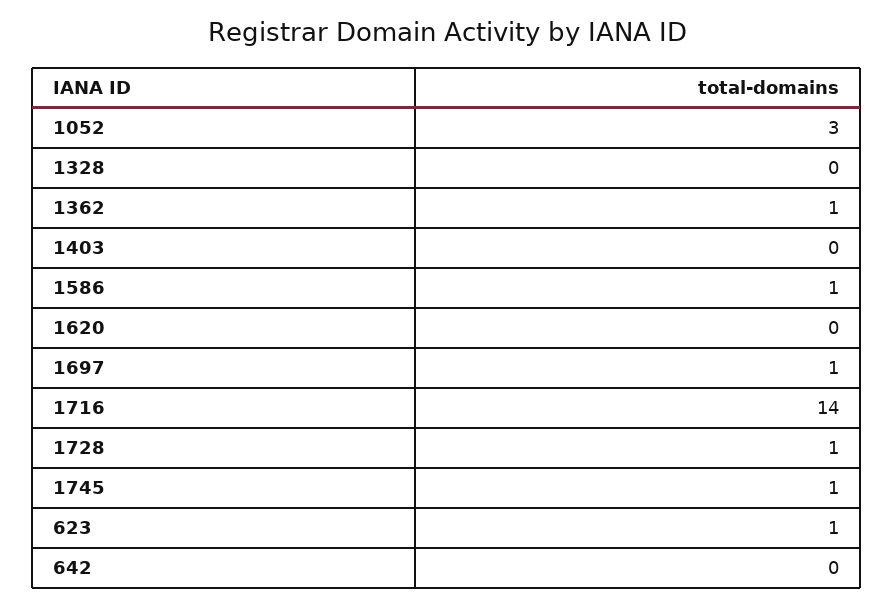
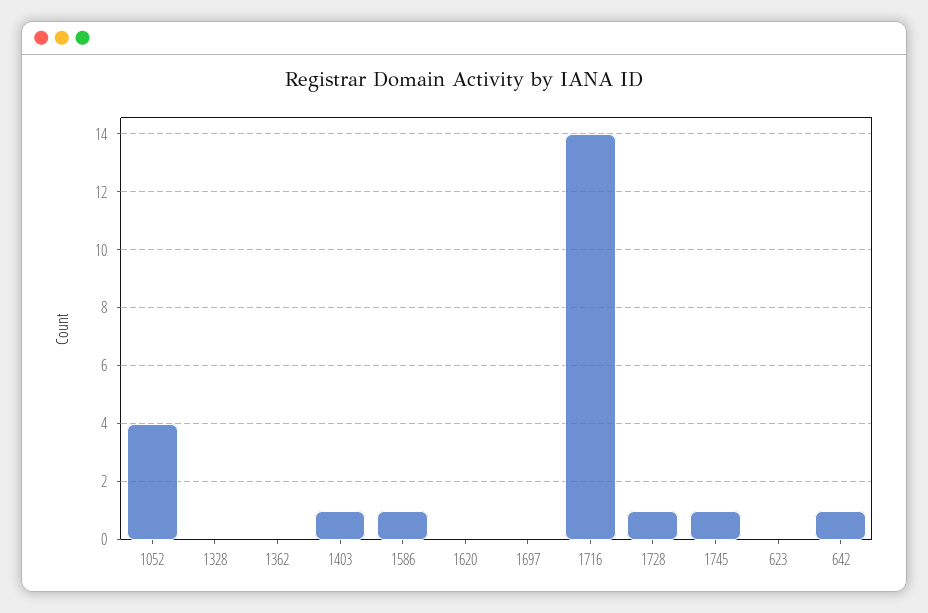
1052: 3 -> 4
1362: 1 -> 0
1403: 0 -> 1
1697: 1 -> 0
623: 1 -> 0
642: 0 -> 1

